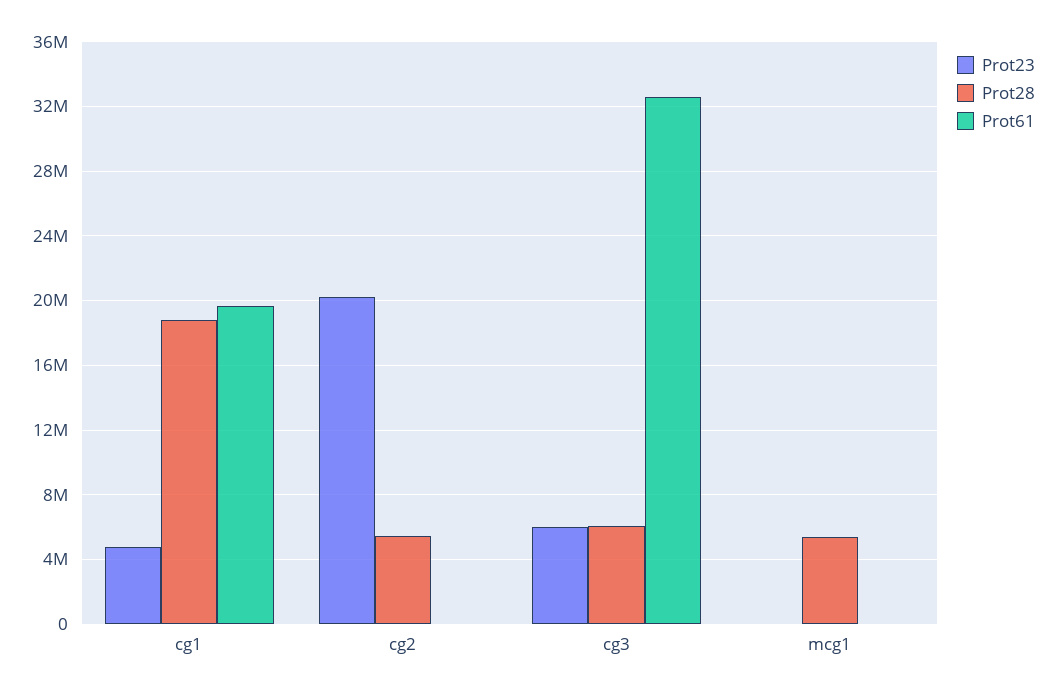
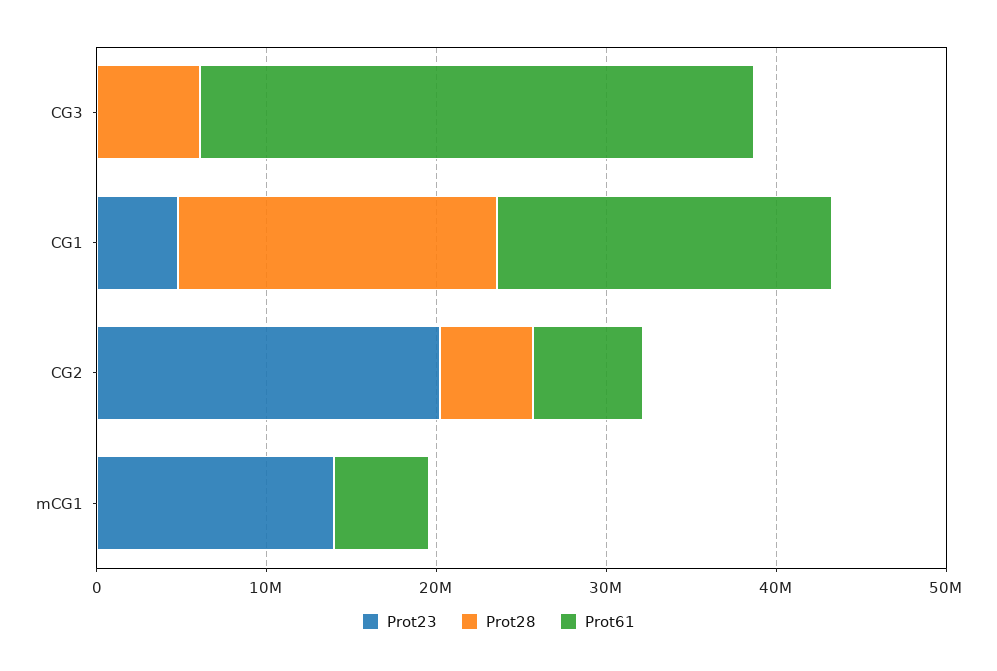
Prot61, cg2: 0 -> 6000000
Prot23, cg3: 6000000 -> 0
Prot23, mcg1: 0 -> 14000000
Prot28, mcg1: 5500000 -> 0
Prot61, mcg1: 0 -> 6000000

